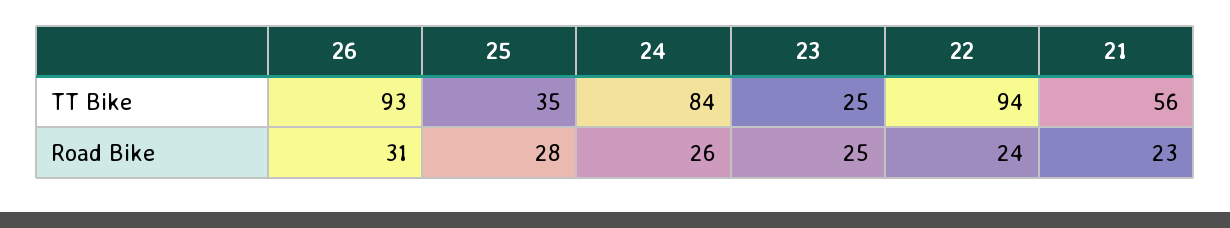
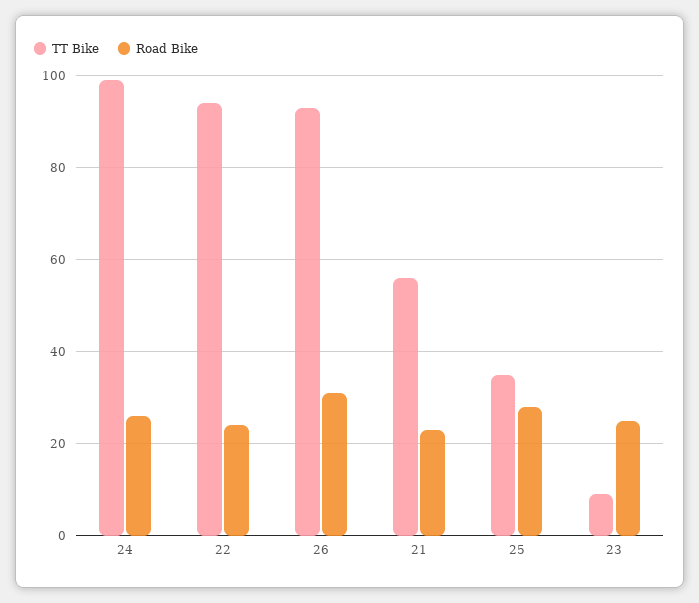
TT Bike, 24: 84 -> 100
TT Bike, 23: 25 -> 10

